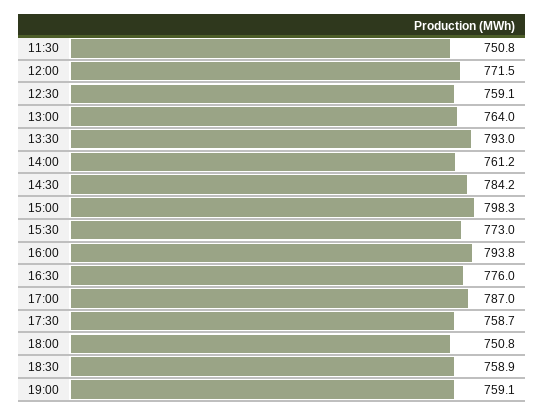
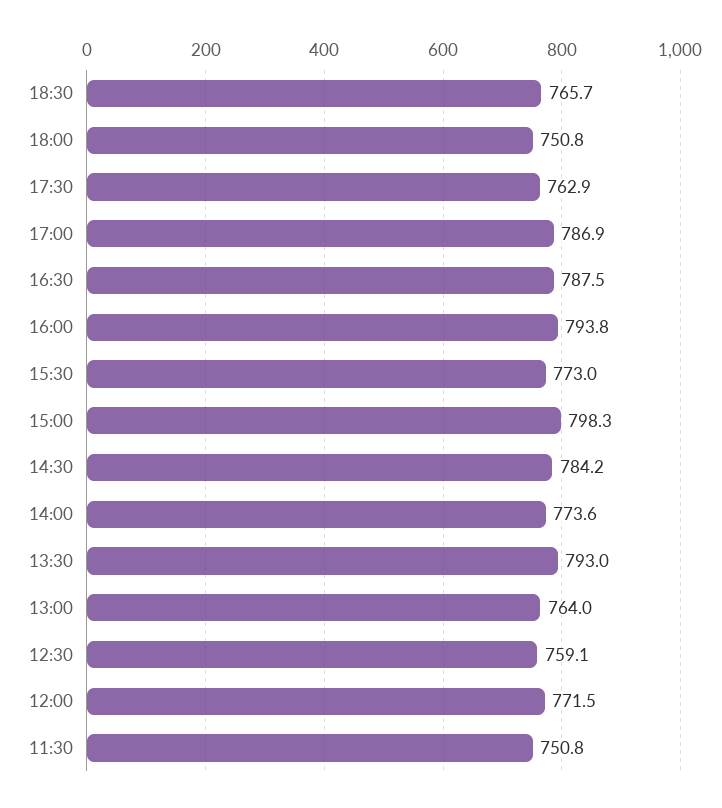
14:00: 761.2 -> 773.6
16:30: 776 -> 787.5
17:00: 787 -> 786.9
17:30: 758.7 -> 762.9
18:30: 758.9 -> 765.7
19:00: 759.1 -> none

